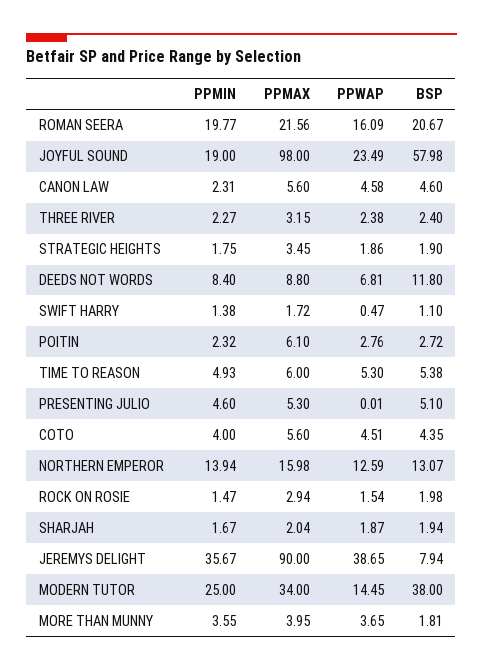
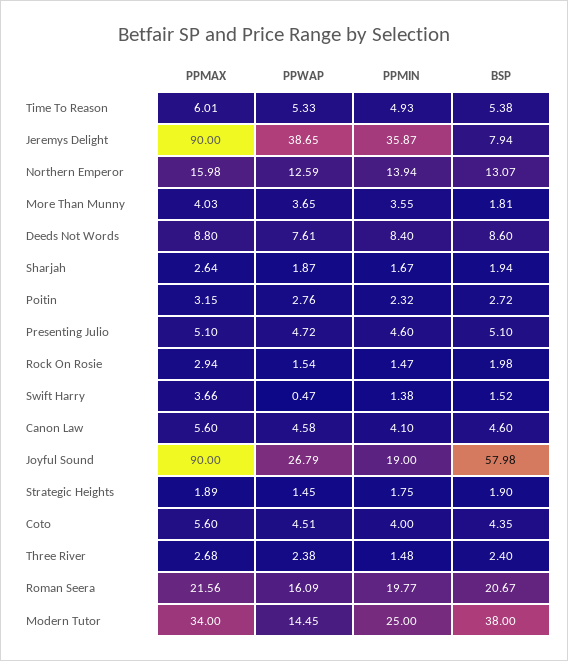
PPMAX, JOYFUL SOUND: 98 -> 90
PPWAP, JOYFUL SOUND: 23.49 -> 26.79
PPMIN, CANON LAW: 2.31 -> 4.1
PPMIN, THREE RIVER: 2.27 -> 1.48
PPMAX, THREE RIVER: 3.15 -> 2.68
PPMAX, STRATEGIC HEIGHTS: 3.45 -> 1.89
PPWAP, STRATEGIC HEIGHTS: 1.86 -> 1.45
PPWAP, DEEDS NOT WORDS: 6.81 -> 7.61
BSP, DEEDS NOT WORDS: 11.8 -> 8.6
PPMAX, SWIFT HARRY: 1.72 -> 3.66
BSP, SWIFT HARRY: 1.1 -> 1.52
PPMAX, POITIN: 6.1 -> 3.15
PPMAX, TIME TO REASON: 6 -> 6.01
PPWAP, TIME TO REASON: 5.3 -> 5.33
PPMAX, PRESENTING JULIO: 5.3 -> 5.1
PPWAP, PRESENTING JULIO: 0.01 -> 4.72
PPMAX, SHARJAH: 2.04 -> 2.64
PPMIN, JEREMYS DELIGHT: 35.67 -> 35.87
PPMAX, MORE THAN MUNNY: 3.95 -> 4.03

